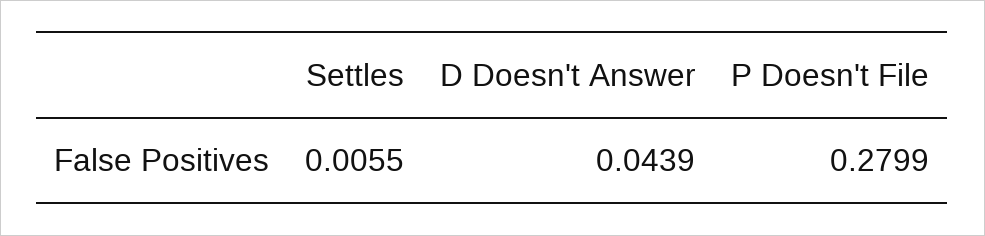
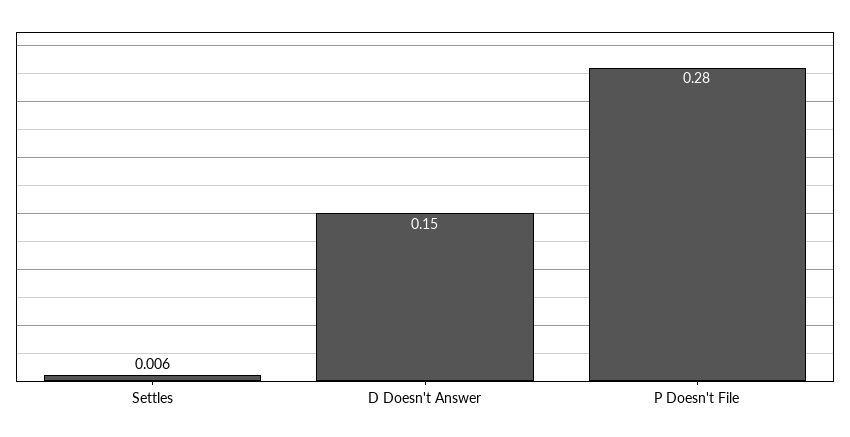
D Doesn't Answer: 0.0439 -> 0.15

